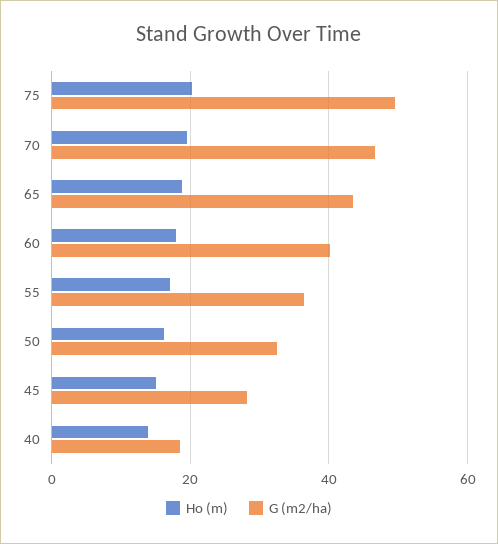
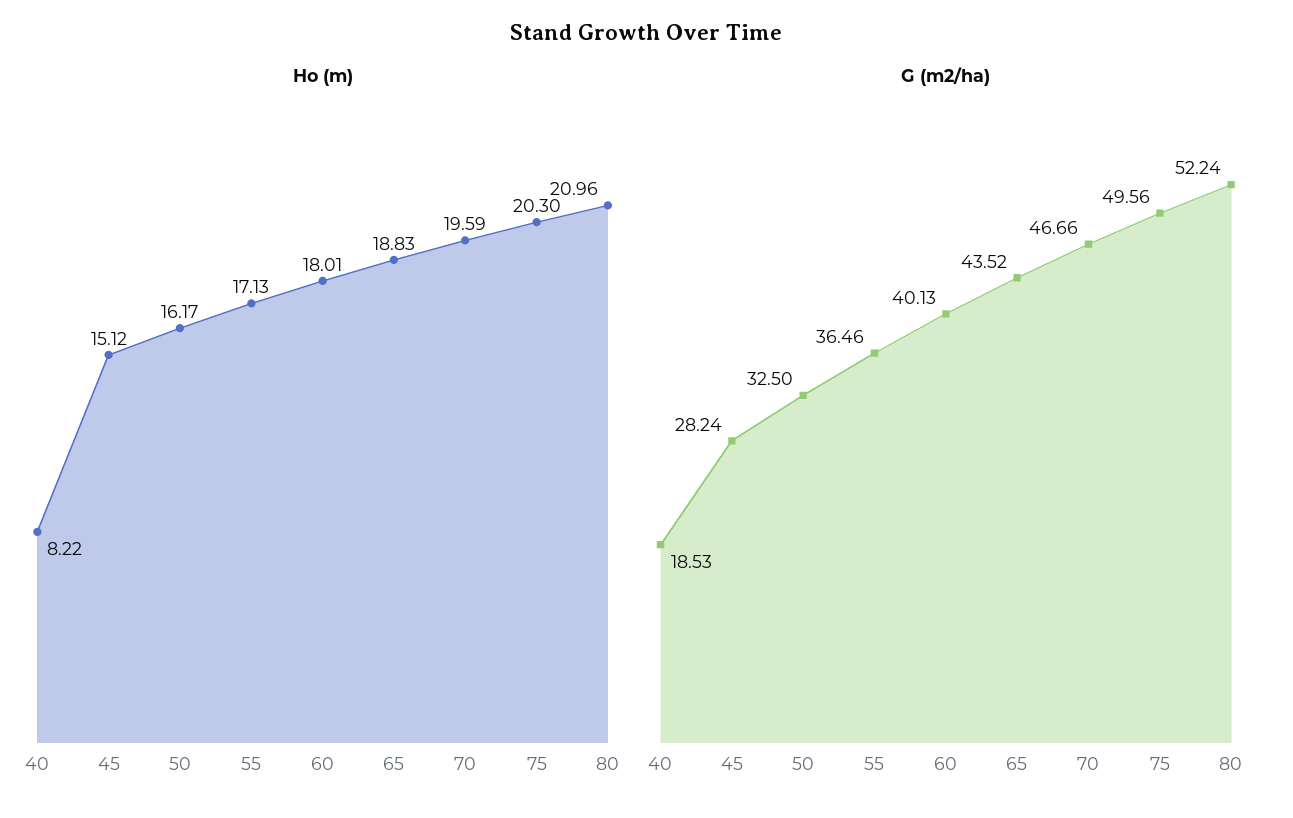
Ho (m), 40: 14 -> 8.22
Ho (m), 80: none -> 20.96
G (m2/ha), 80: none -> 52.24

